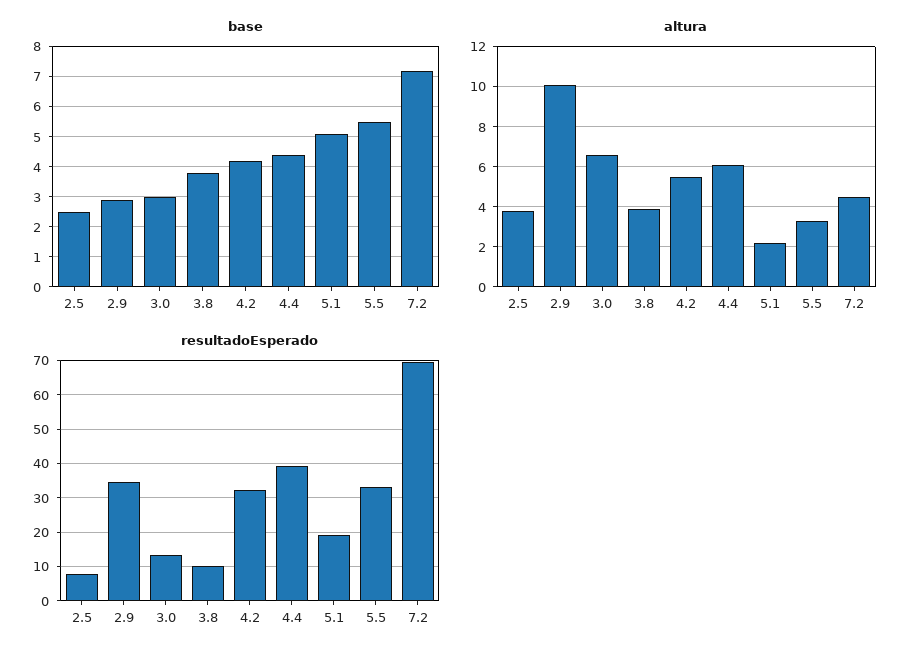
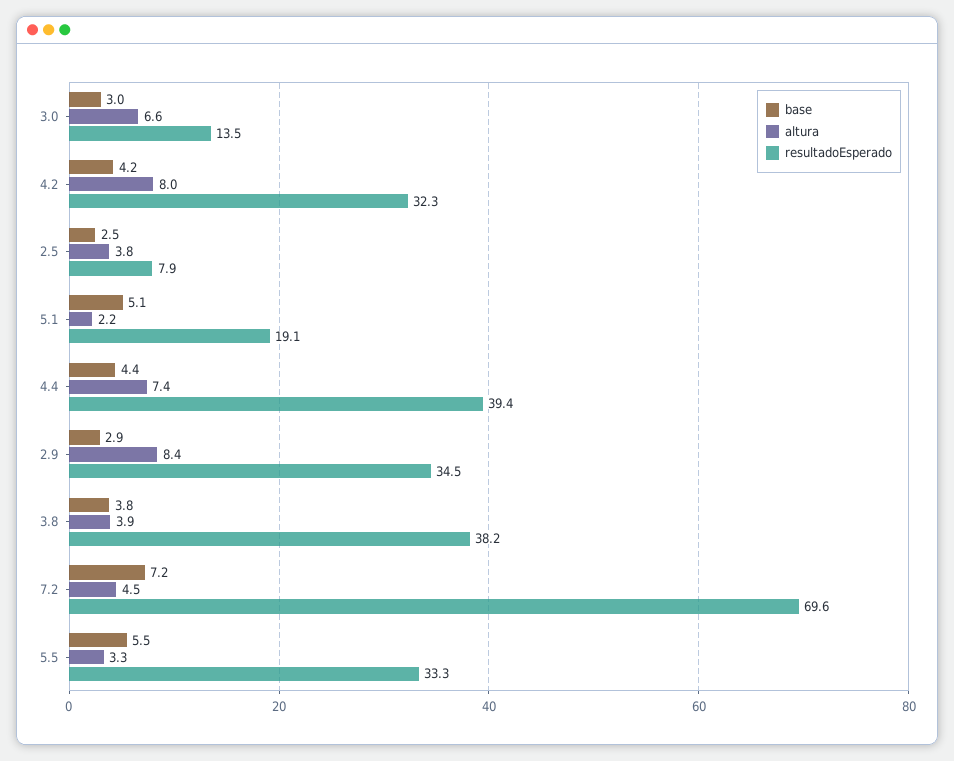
altura, 2.9: 10 -> 8.4
altura, 4.2: 5.5 -> 8
altura, 4.4: 6 -> 7.4
resultadoEsperado, 3.8: 10 -> 38.2

